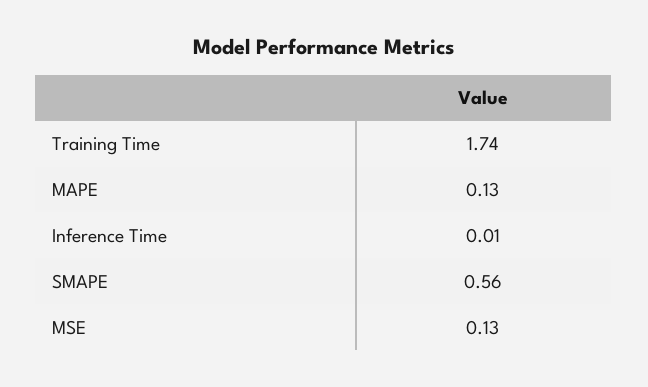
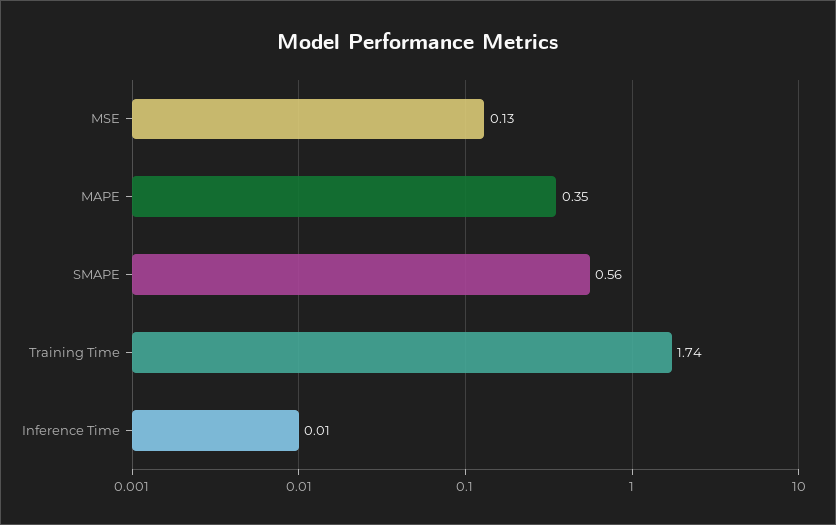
MAPE: 0.13 -> 0.35

